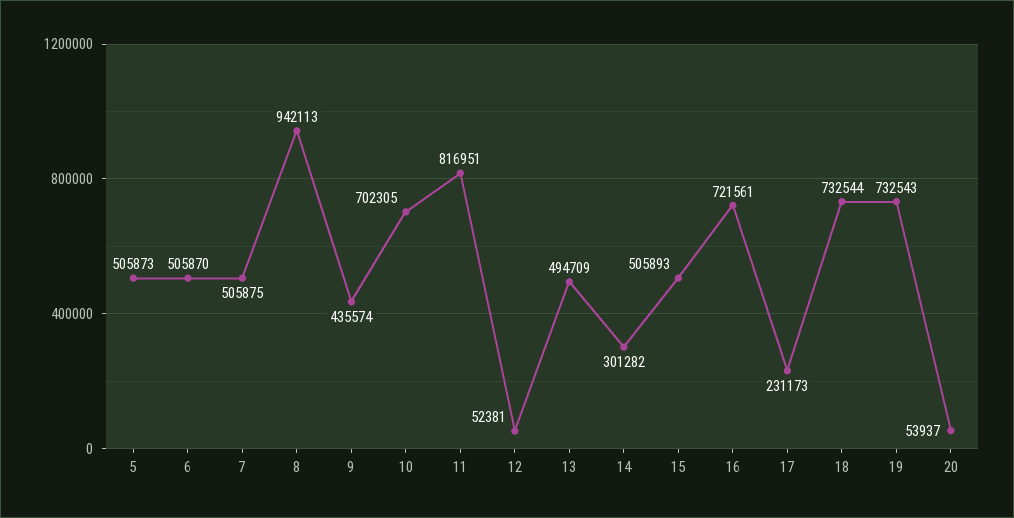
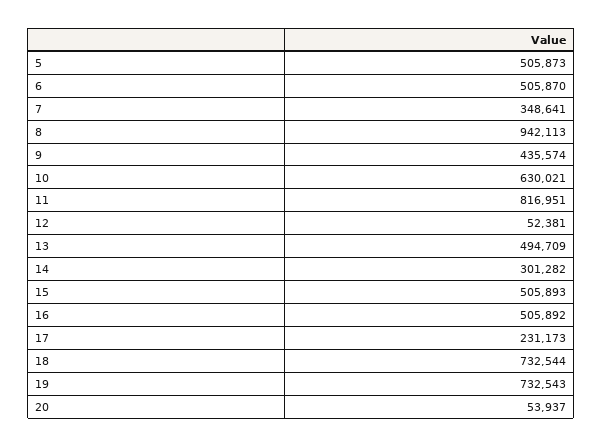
7: 505875 -> 348641
10: 702305 -> 630021
16: 721561 -> 505892

